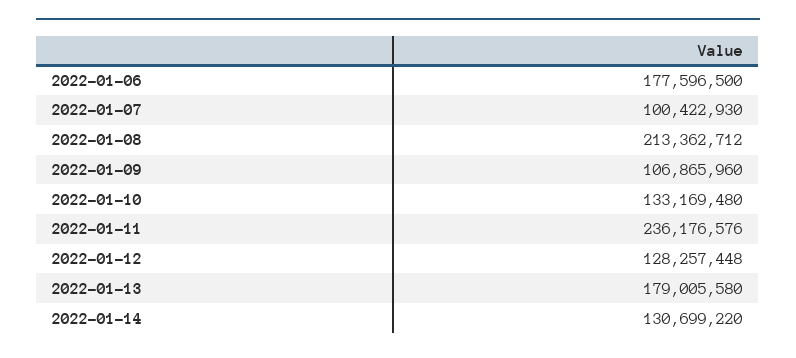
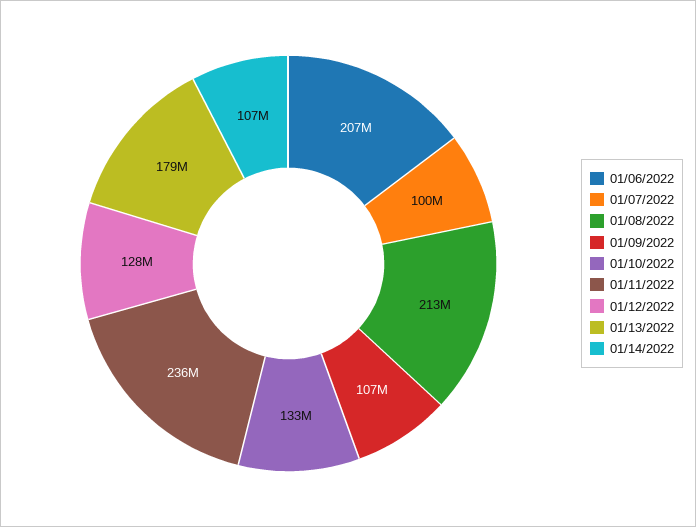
2022-01-06: 177596500 -> 207000000
2022-01-14: 130699220 -> 107000000

